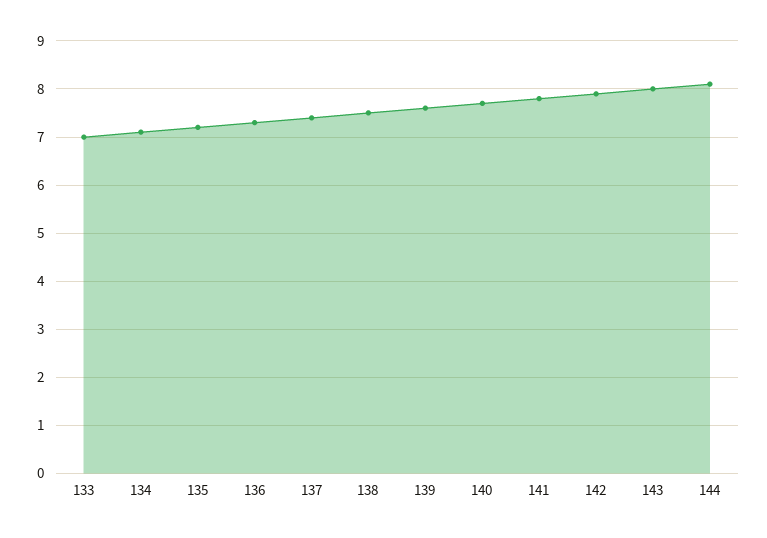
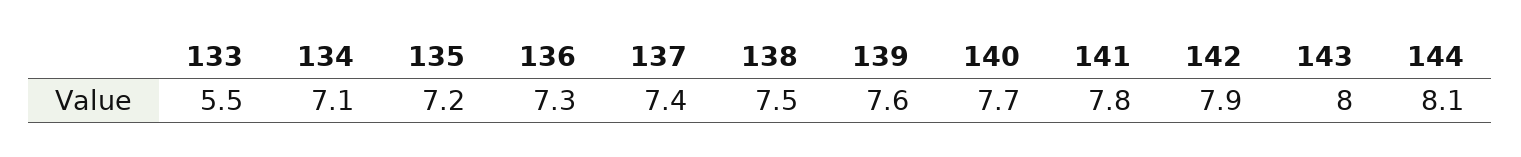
133: 7 -> 5.5

